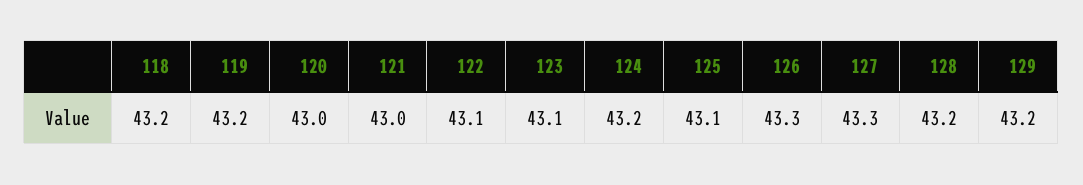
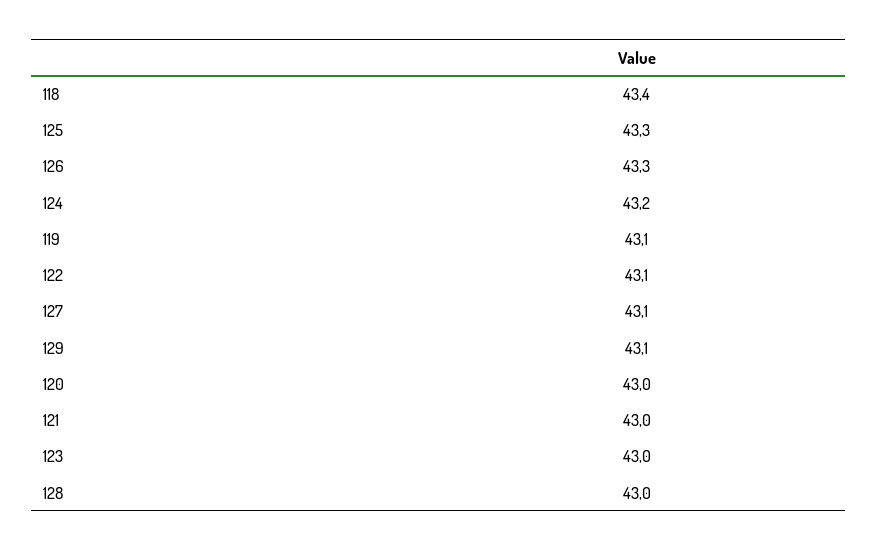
118: 43.2 -> 43.4
119: 43.2 -> 43.1
123: 43.1 -> 43
125: 43.1 -> 43.3
127: 43.3 -> 43.1
128: 43.2 -> 43
129: 43.2 -> 43.1

